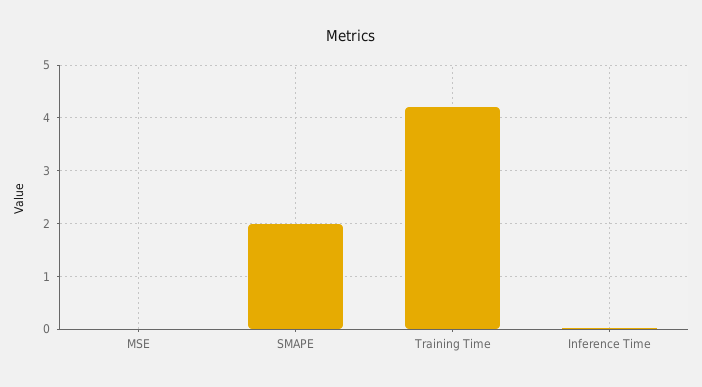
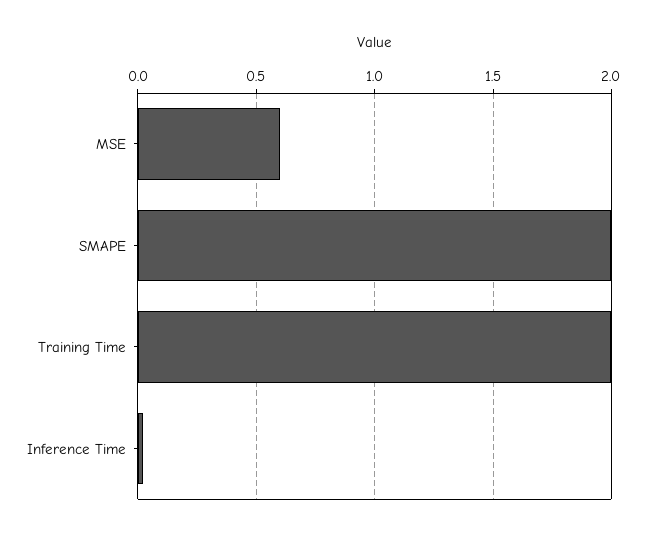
MSE: 0 -> 0.6
Training Time: 4.2 -> 2

